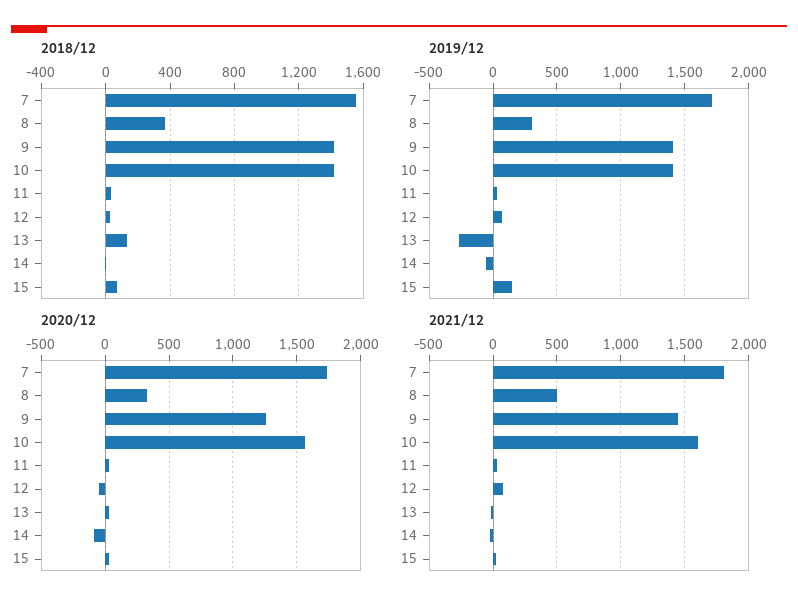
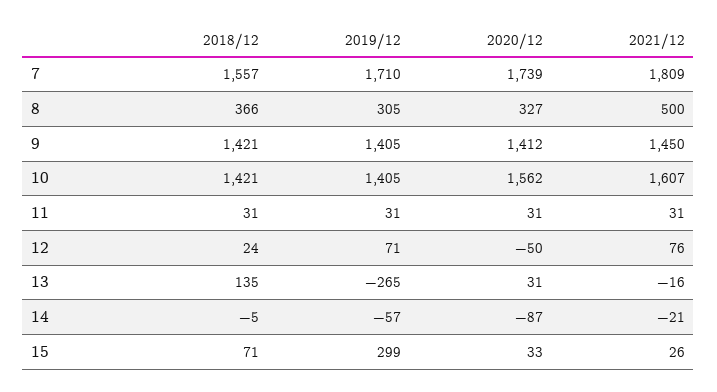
2019/12, 15: 150 -> 299
2020/12, 9: 1250 -> 1412

